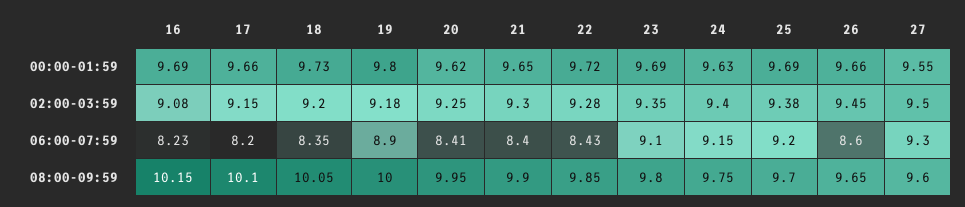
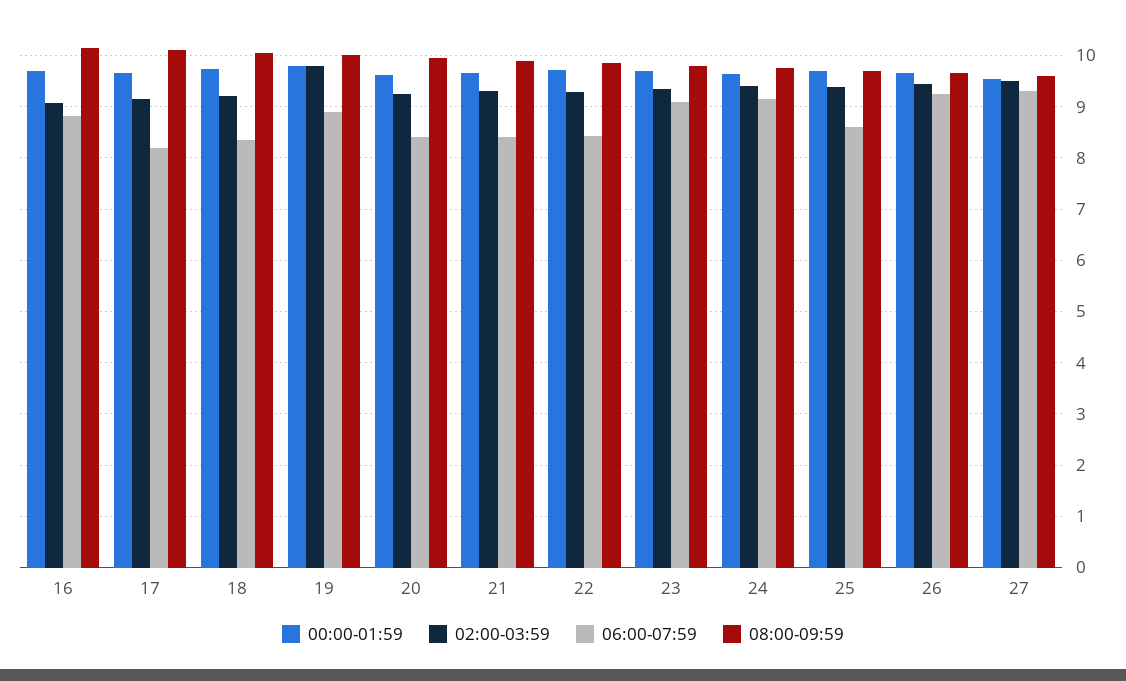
02:00-03:59, 19: 9.18 -> 9.8
06:00-07:59, 16: 8.23 -> 8.8
06:00-07:59, 25: 9.2 -> 8.6
06:00-07:59, 26: 8.6 -> 9.2

